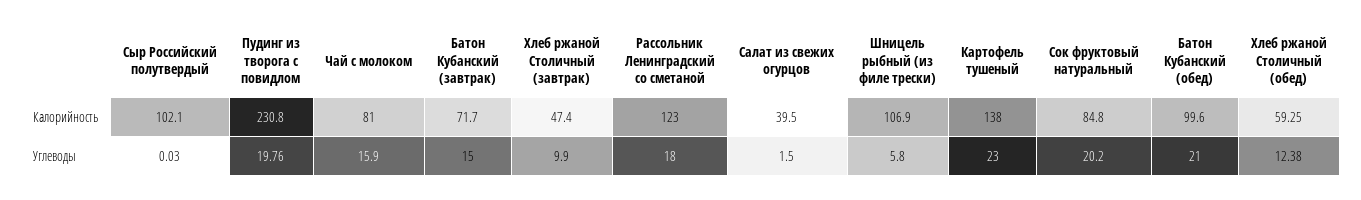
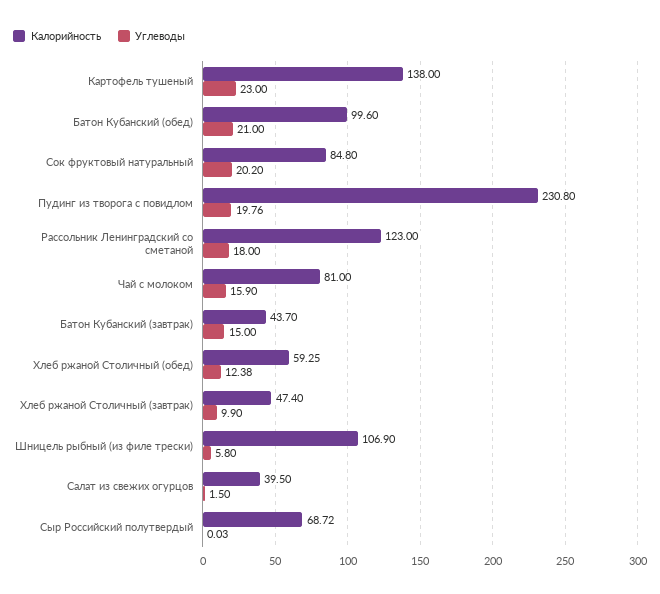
Калорийность, Сыр Российский полутвердый: 102.1 -> 68.72
Калорийность, Батон Кубанский (завтрак): 71.7 -> 43.7

